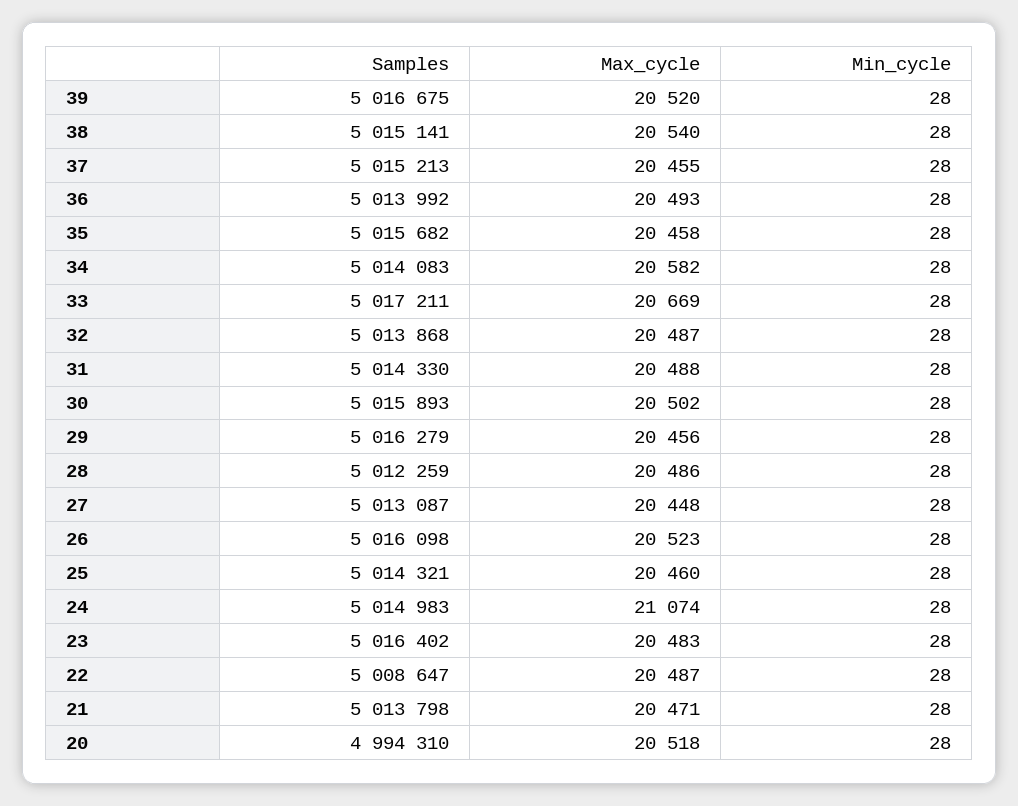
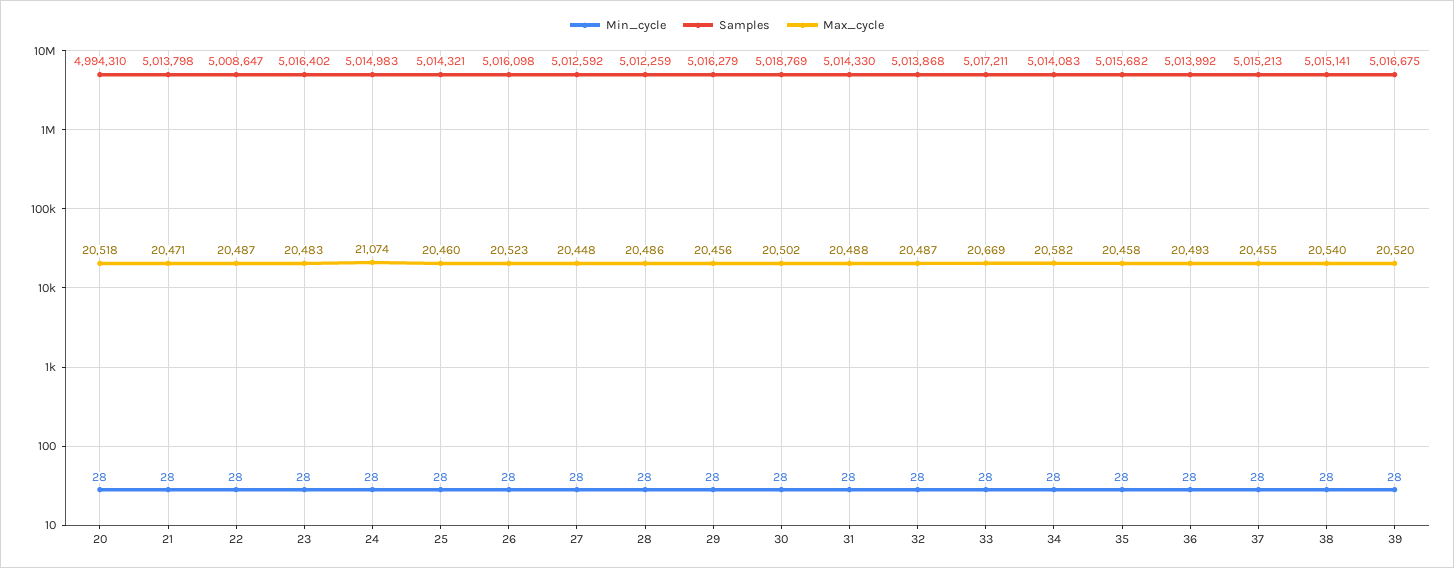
Samples, 30: 5015893 -> 5018769
Samples, 27: 5013087 -> 5012592

